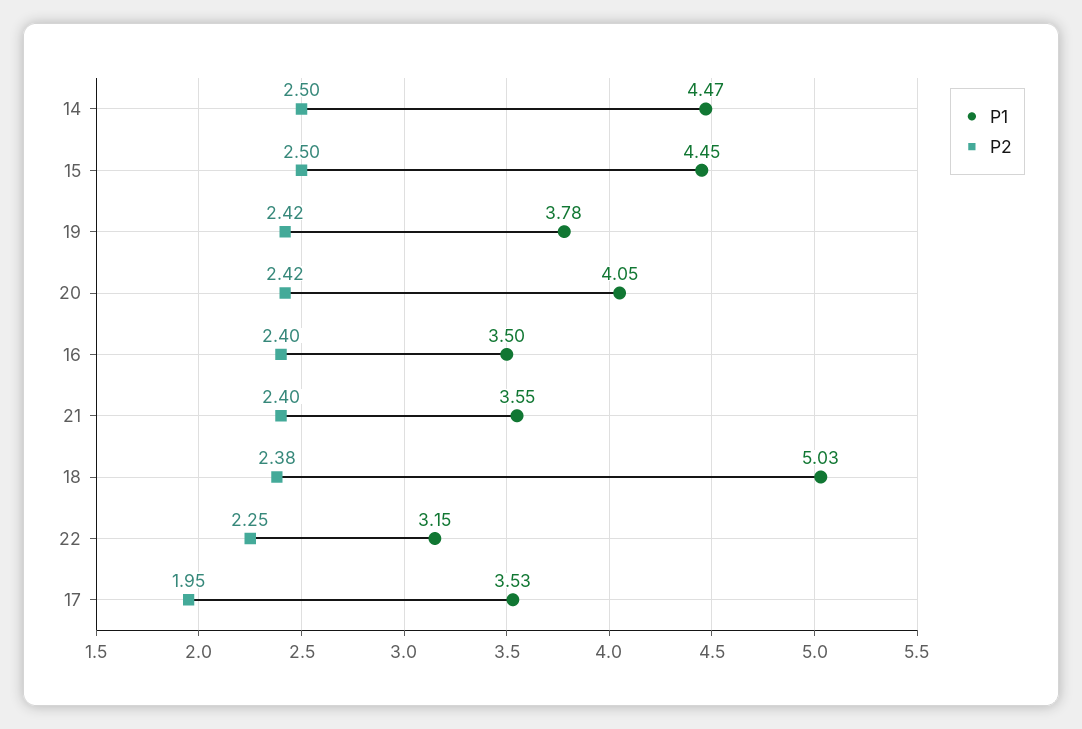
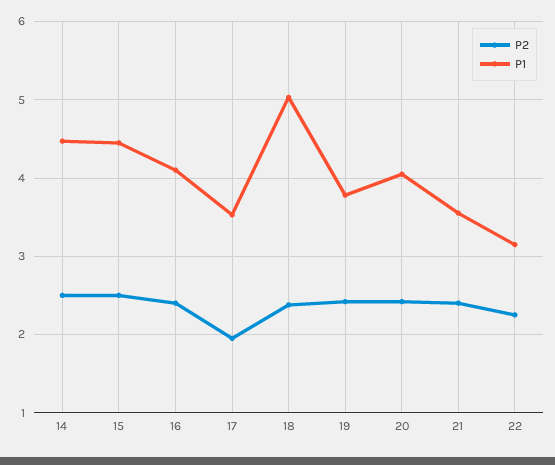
P1, 16: 3.5 -> 4.1

